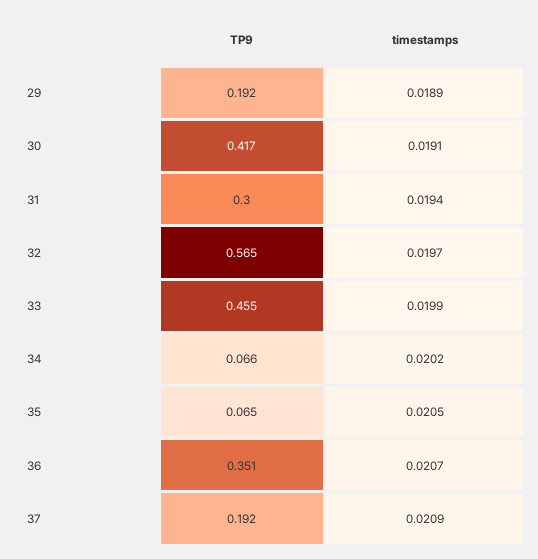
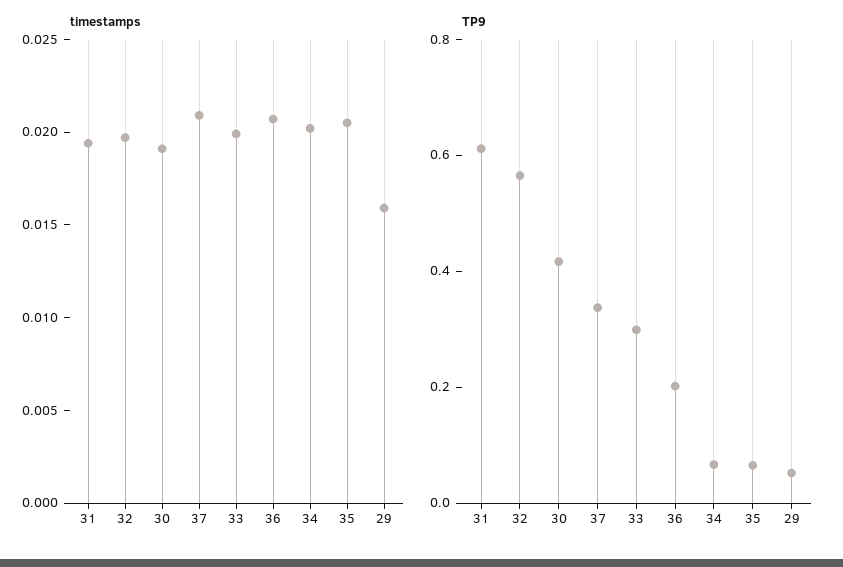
TP9, 29: 0.192 -> 0.05
timestamps, 29: 0.0189 -> 0.016
TP9, 31: 0.3 -> 0.6
TP9, 33: 0.455 -> 0.3
TP9, 36: 0.351 -> 0.2
TP9, 37: 0.192 -> 0.35

